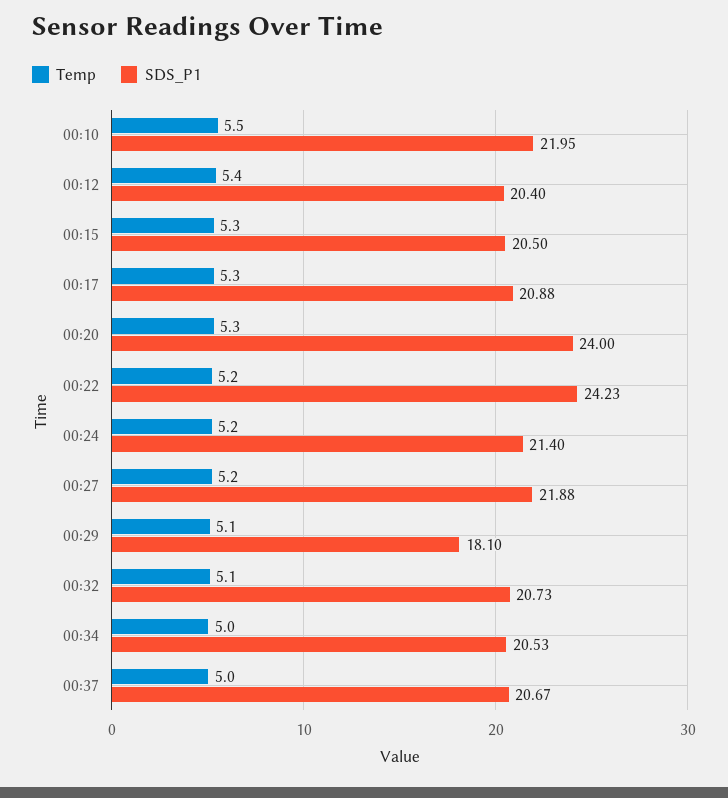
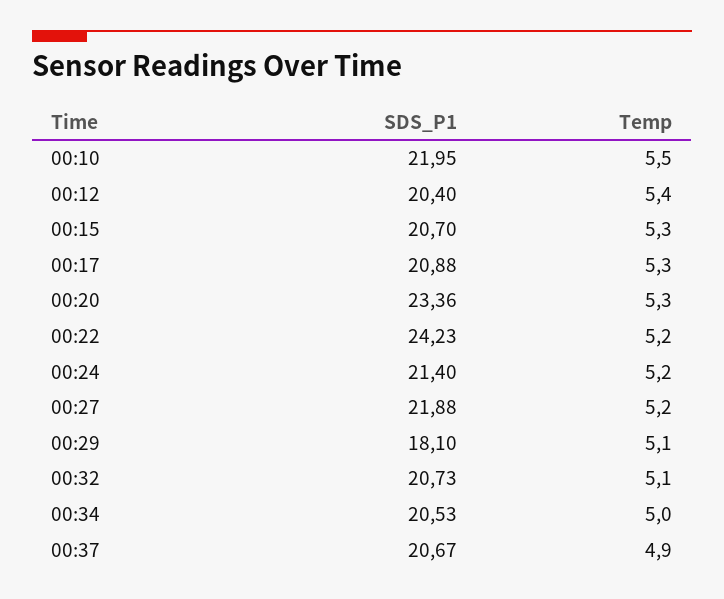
SDS_P1, 00:15: 20.5 -> 20.7
SDS_P1, 00:20: 24 -> 23.36
Temp, 00:37: 5 -> 4.9

